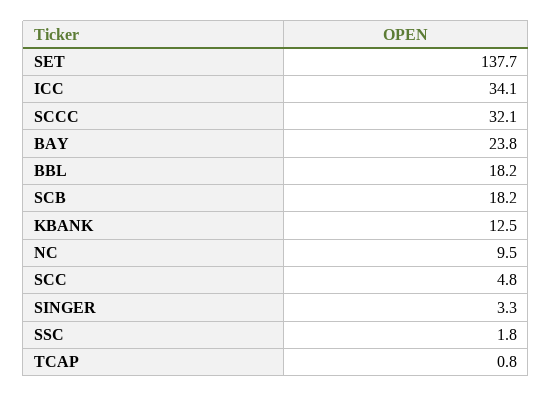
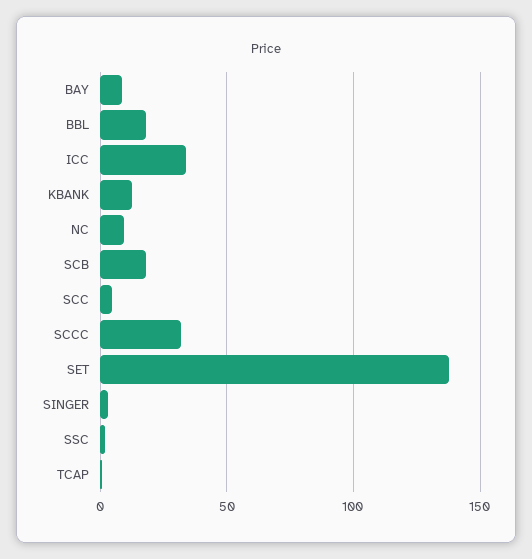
BAY: 23.8 -> 10

